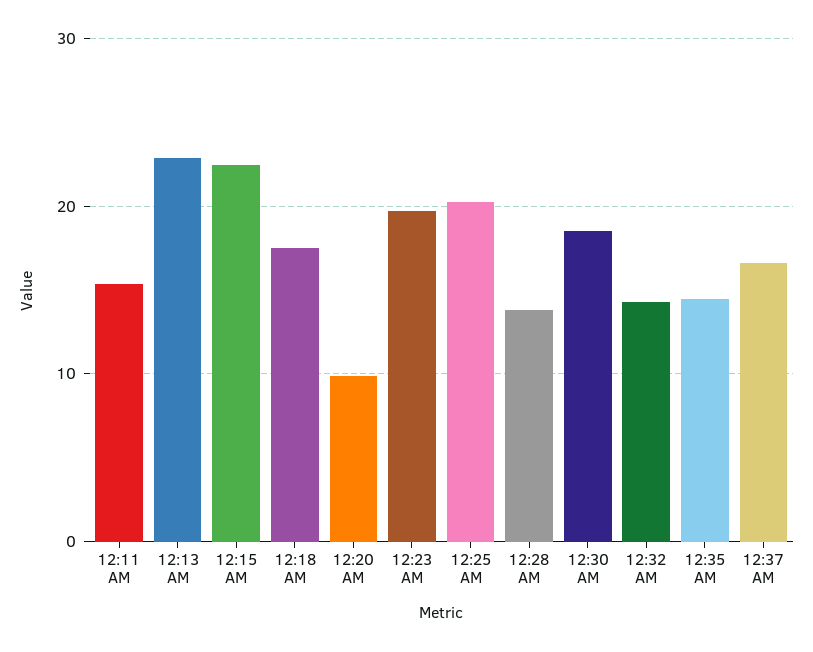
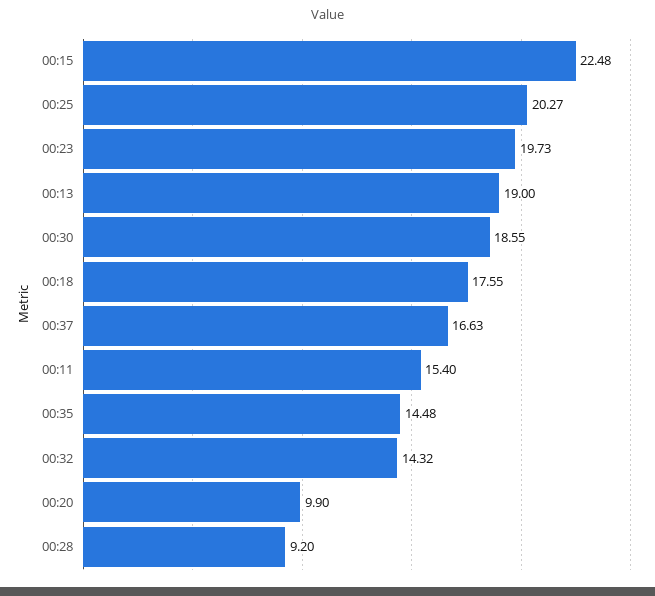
12:13 AM: 23 -> 19
12:28 AM: 14 -> 9.2

